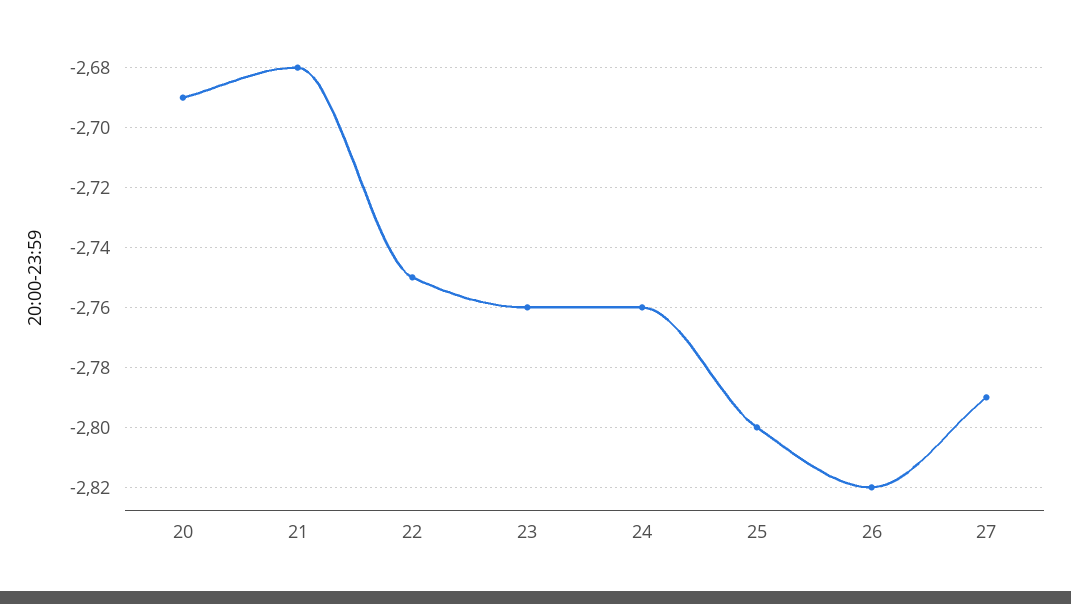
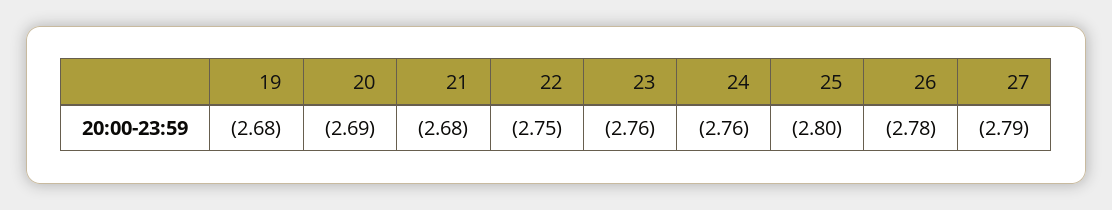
26: -2.82 -> -2.78
19: none -> -2.68

